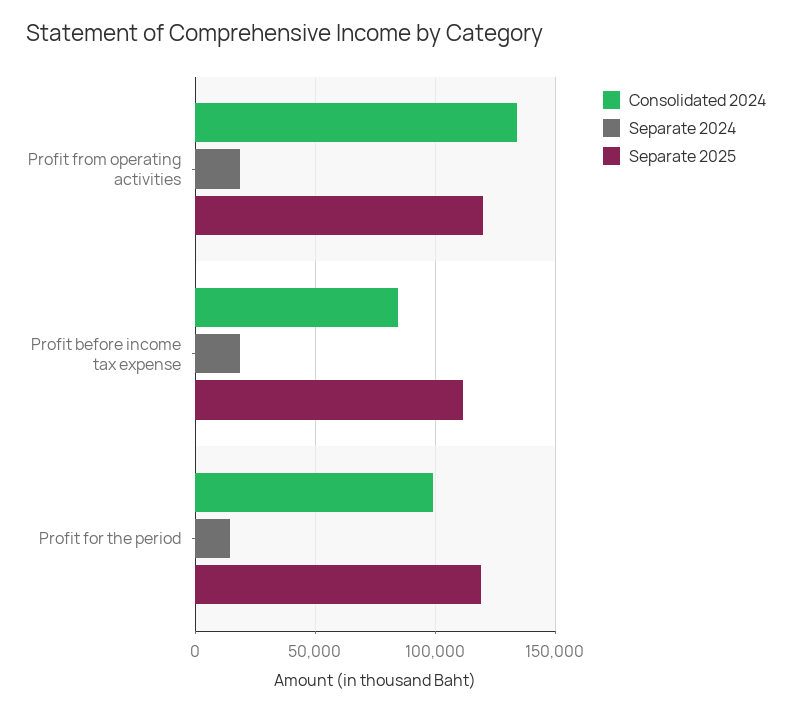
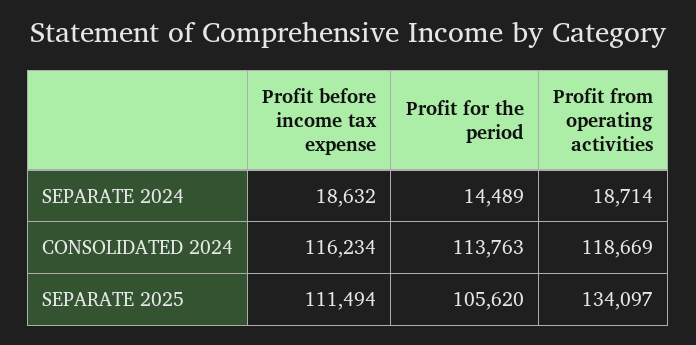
Consolidated 2024, Profit from operating activities: 135000 -> 118669
Separate 2025, Profit from operating activities: 120000 -> 134097
Consolidated 2024, Profit before income tax expense: 85000 -> 116234
Consolidated 2024, Profit for the period: 100000 -> 113763
Separate 2025, Profit for the period: 120000 -> 105620

